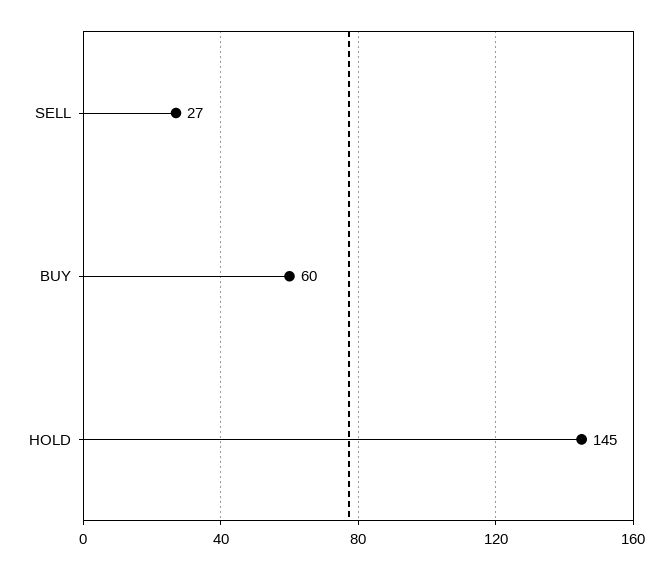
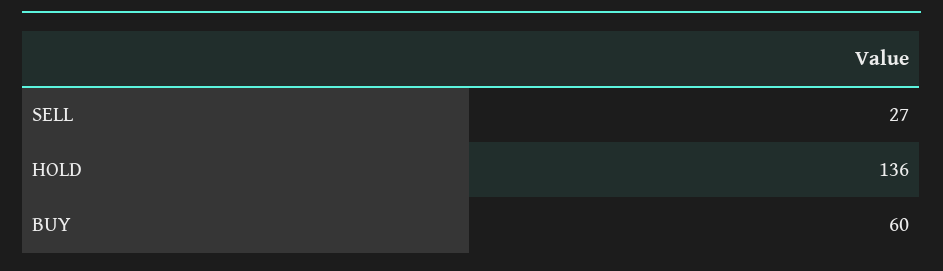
HOLD: 145 -> 136

